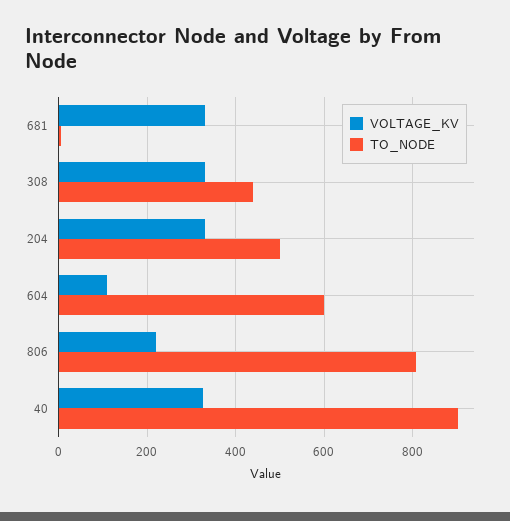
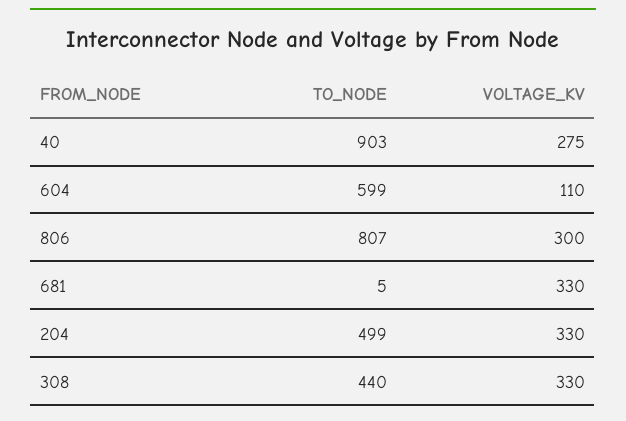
VOLTAGE_KV, 806: 220 -> 300
VOLTAGE_KV, 40: 320 -> 275

